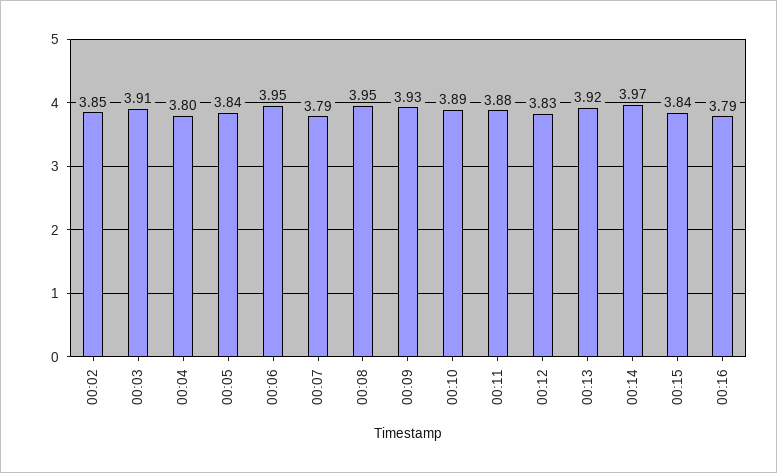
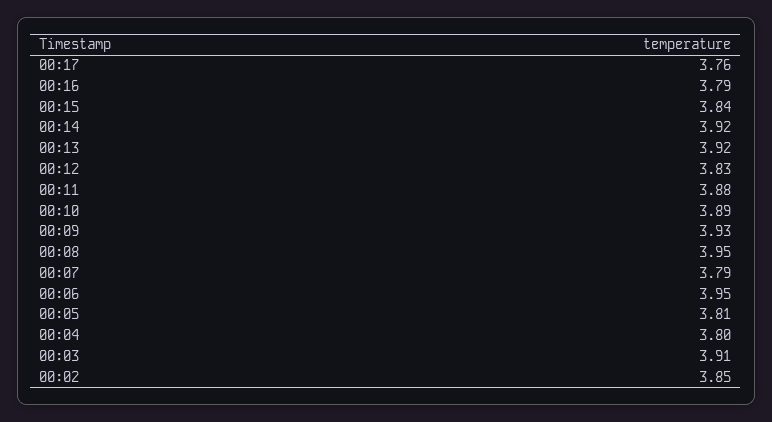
00:05: 3.84 -> 3.81
00:14: 3.97 -> 3.92
00:17: none -> 3.76

